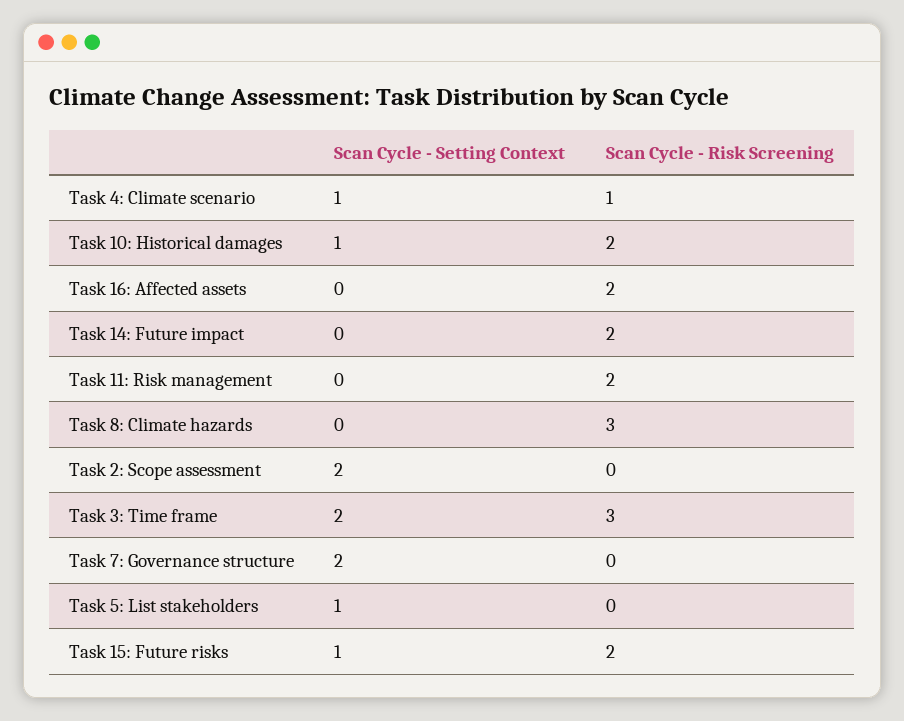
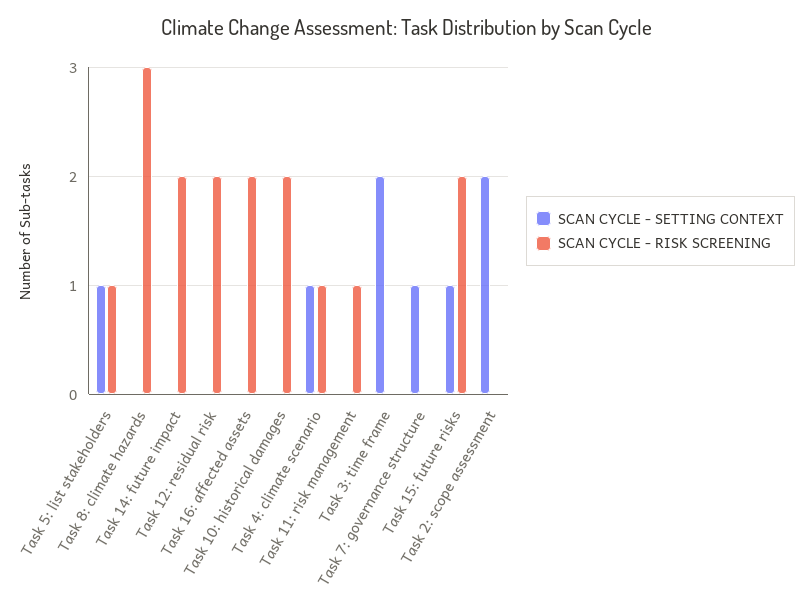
Scan Cycle - Setting Context, Task 10: Historical damages: 1 -> 0
Scan Cycle - Risk Screening, Task 11: Risk management: 2 -> 1
Scan Cycle - Risk Screening, Task 3: Time frame: 3 -> 0
Scan Cycle - Setting Context, Task 7: Governance structure: 2 -> 1
Scan Cycle - Risk Screening, Task 5: List stakeholders: 0 -> 1
Scan Cycle - Setting Context, Task 12: residual risk: none -> 0
Scan Cycle - Risk Screening, Task 12: residual risk: none -> 2

